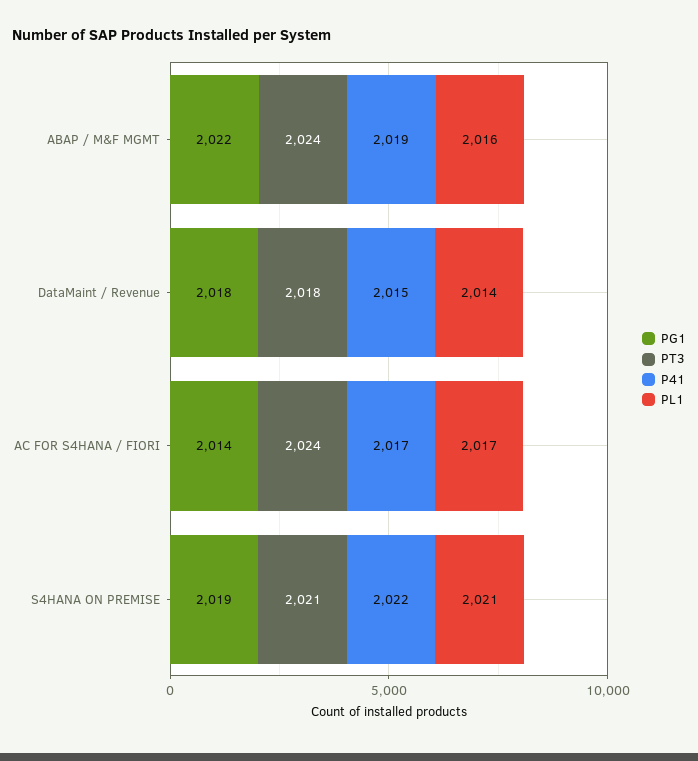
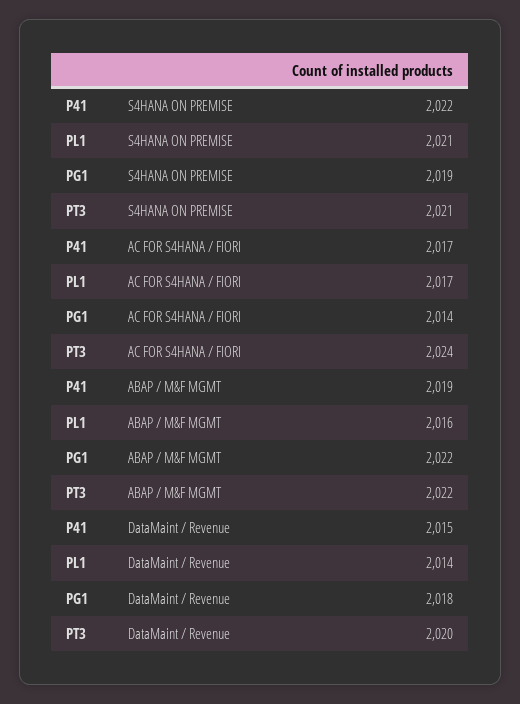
PT3, ABAP / M&F MGMT: 2024 -> 2022
PT3, DataMaint / Revenue: 2018 -> 2020

